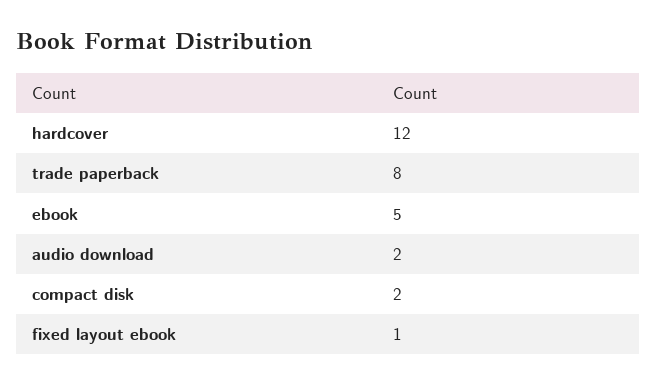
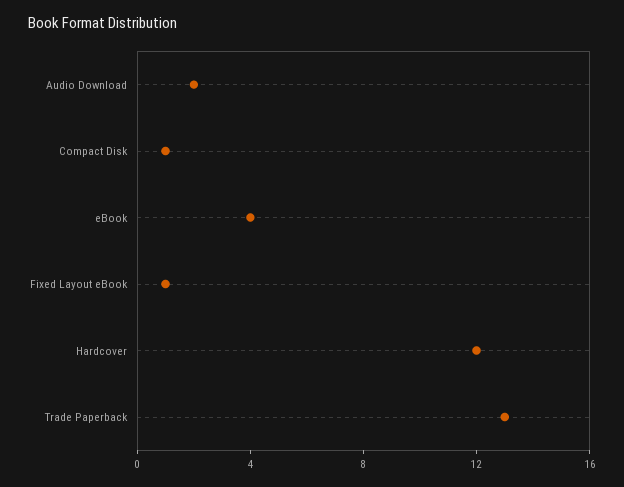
trade paperback: 8 -> 13
ebook: 5 -> 4
compact disk: 2 -> 1

